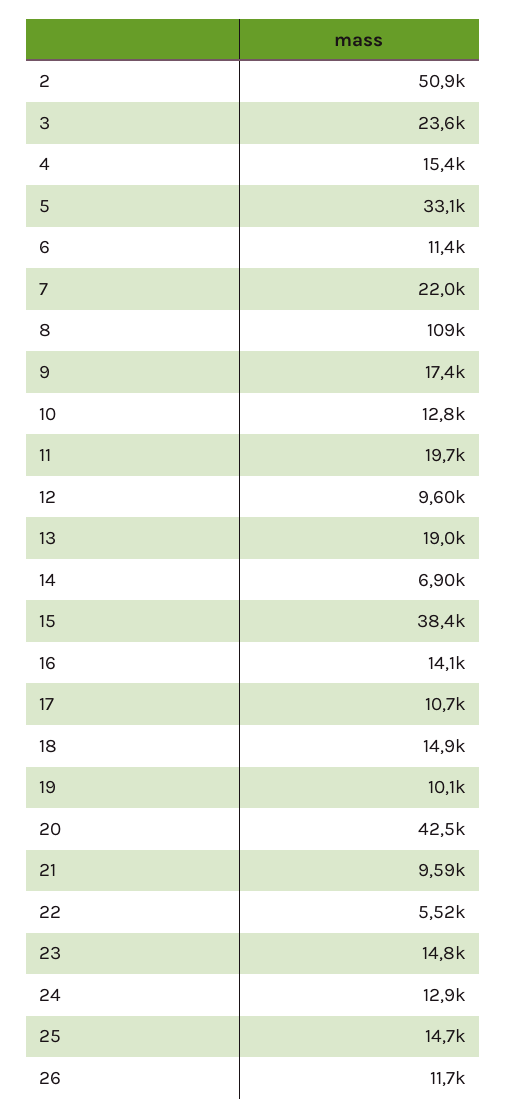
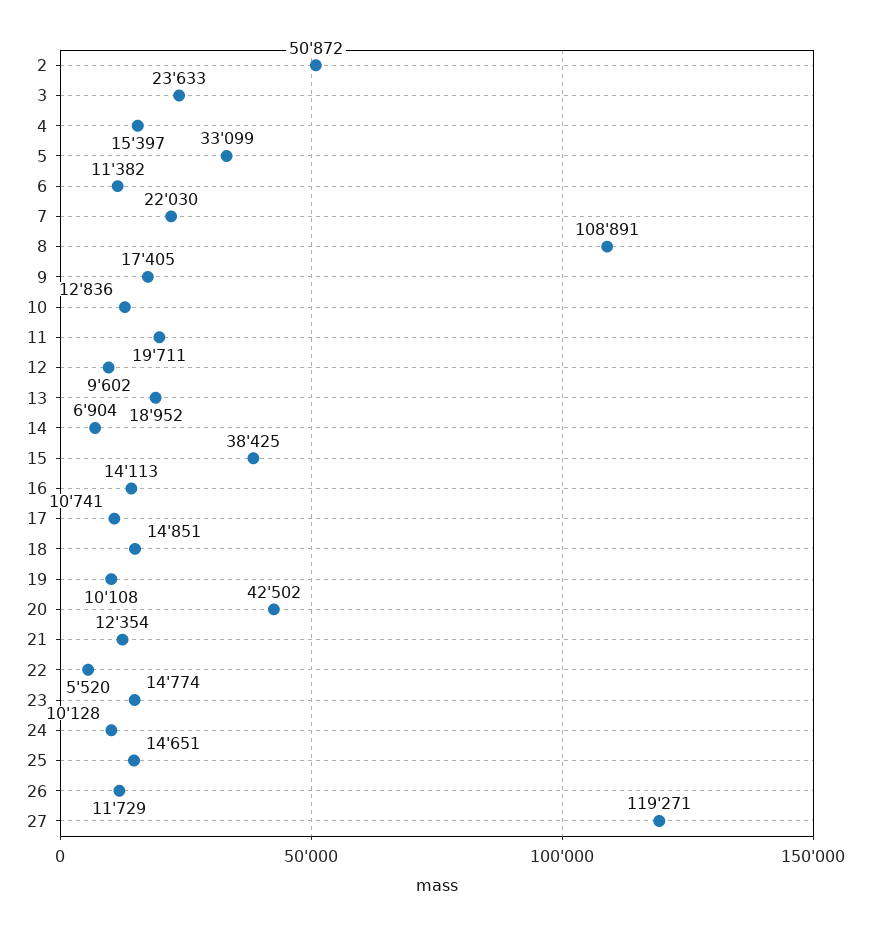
21: 9590 -> 12354
24: 12900 -> 10128
27: none -> 119271

